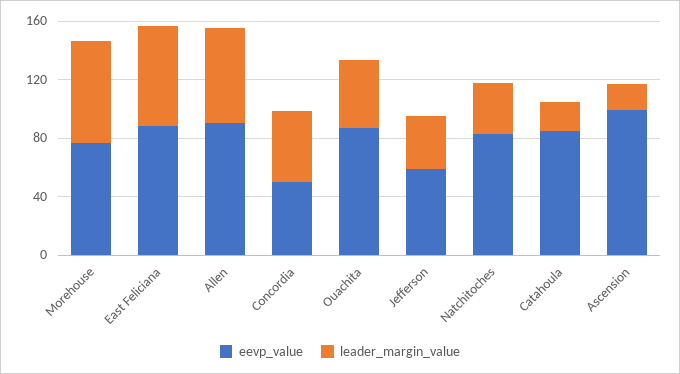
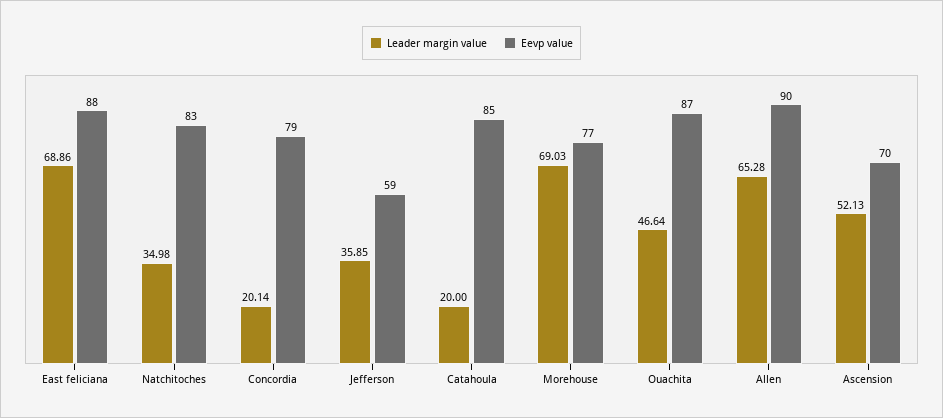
eevp_value, Concordia: 50 -> 79
leader_margin_value, Concordia: 50 -> 20.14
eevp_value, Ascension: 100 -> 70
leader_margin_value, Ascension: 20 -> 52.13

